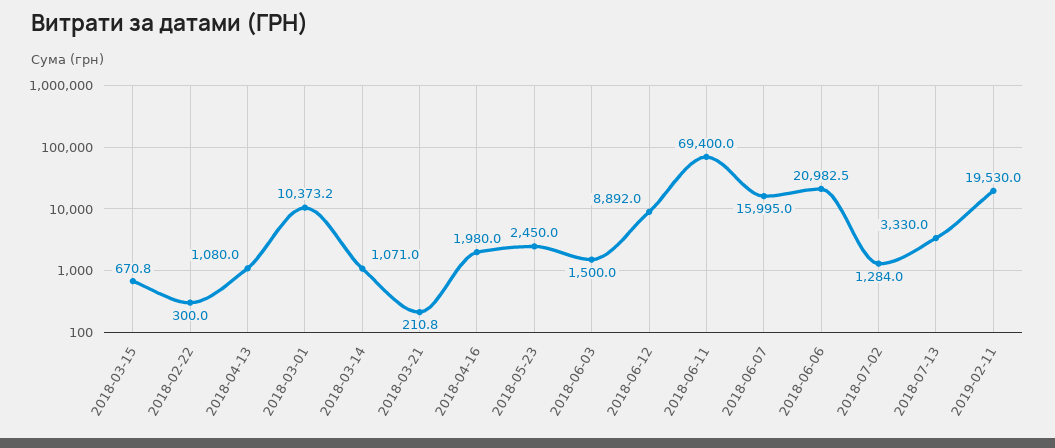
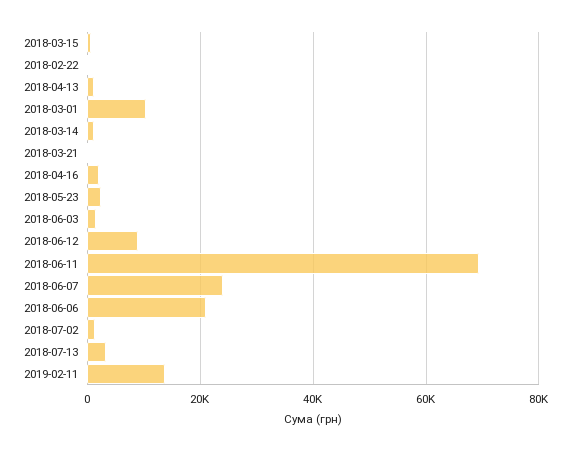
2018-06-07: 15995 -> 24000
2019-02-11: 19530 -> 14000

